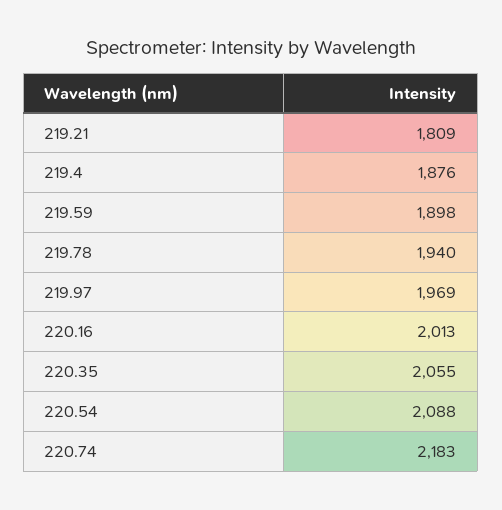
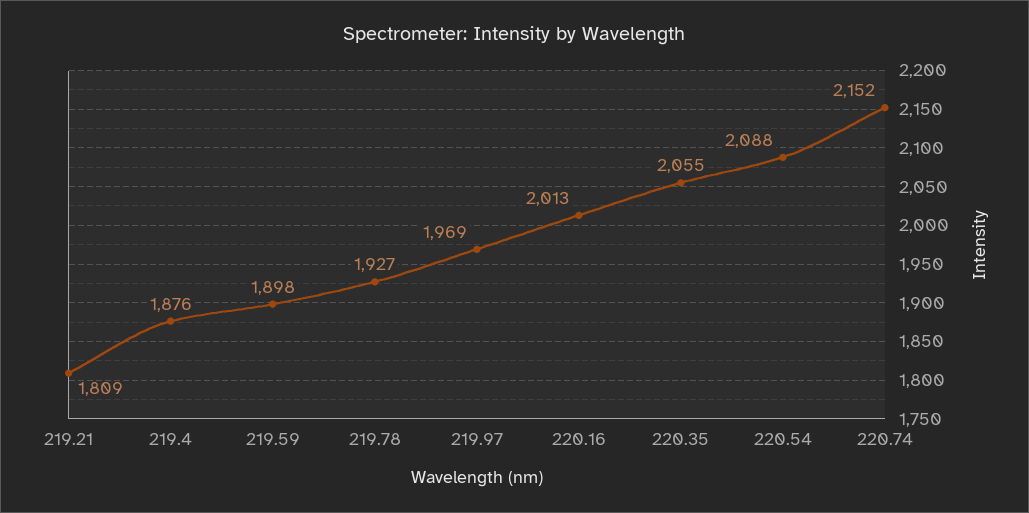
219.78: 1940 -> 1927
220.74: 2183 -> 2152

